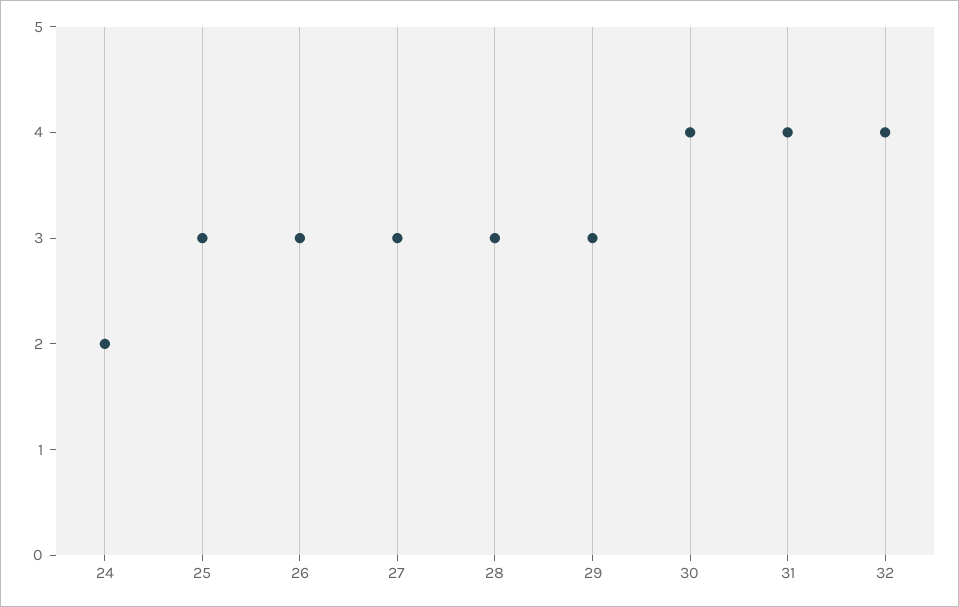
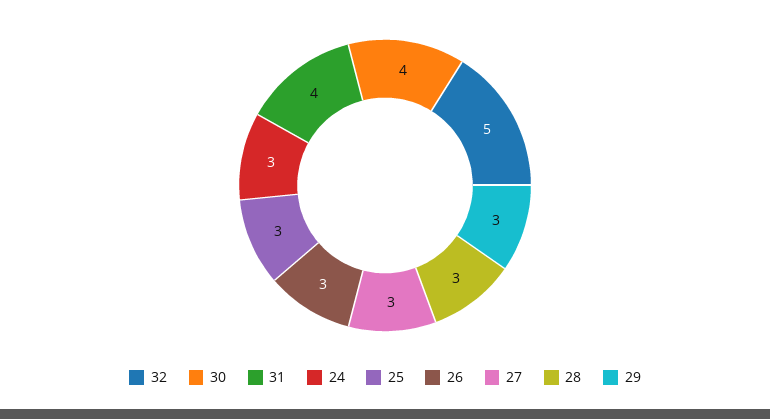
24: 2 -> 3
32: 4 -> 5

